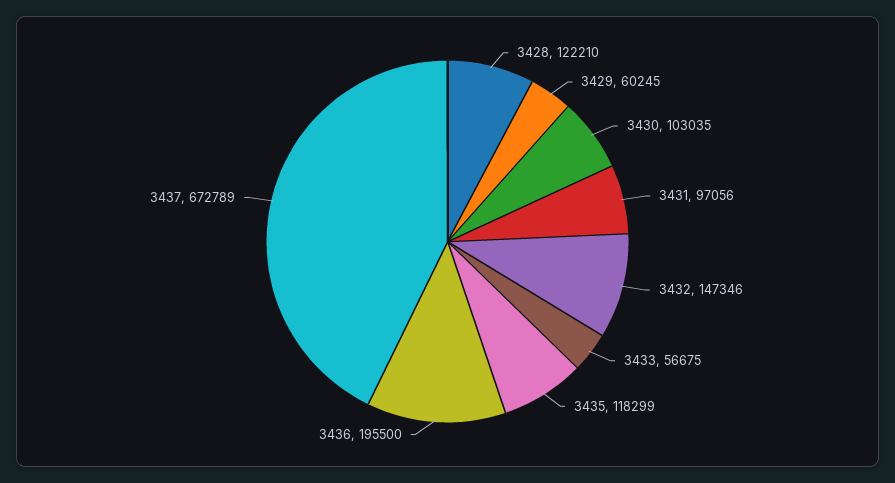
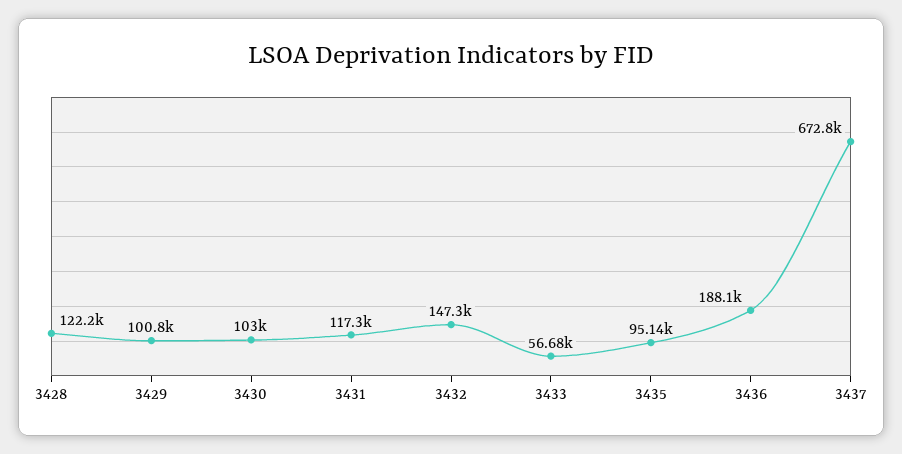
3429: 60245 -> 100800
3431: 97056 -> 117300
3435: 118299 -> 95140
3436: 195500 -> 188100

